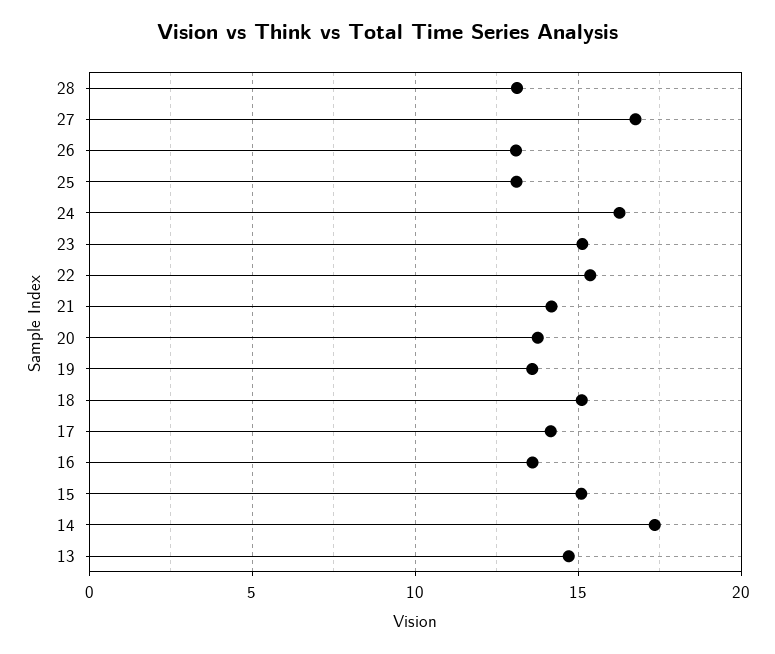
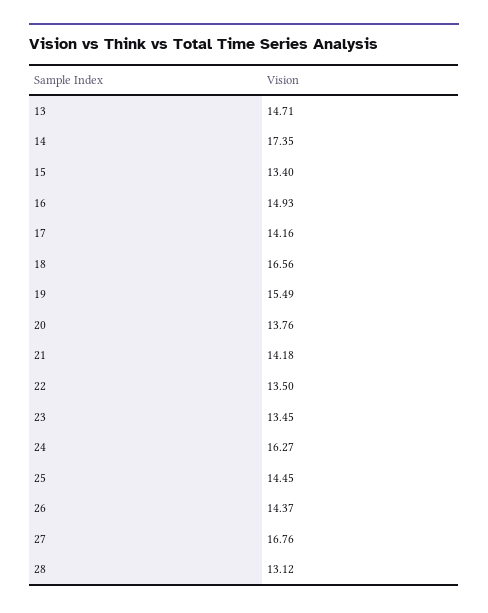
26: 13 -> 14.37
25: 13 -> 14.45
23: 15 -> 13.45
22: 15.5 -> 13.5
19: 13.5 -> 15.49
18: 15 -> 16.56
16: 13.5 -> 14.93
15: 15 -> 13.4

